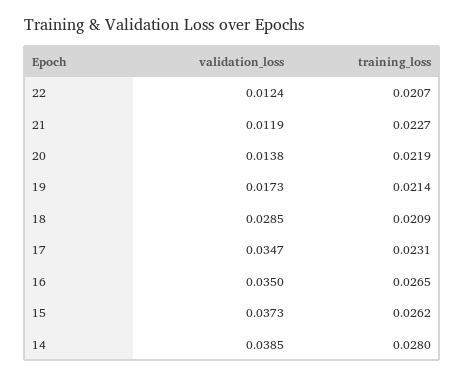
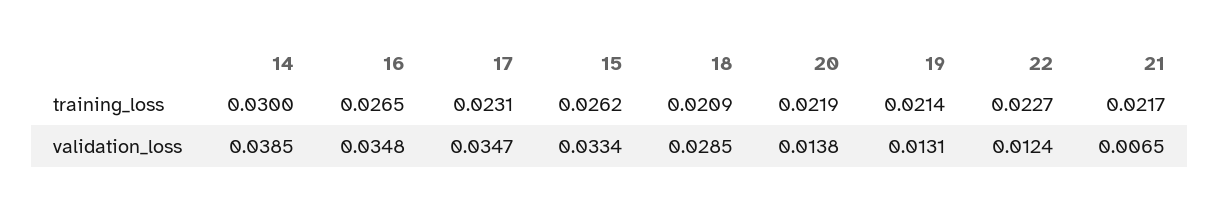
training_loss, 22: 0.0207 -> 0.0227
validation_loss, 21: 0.0119 -> 0.0065
training_loss, 21: 0.0227 -> 0.0217
validation_loss, 19: 0.0173 -> 0.0131
validation_loss, 16: 0.035 -> 0.0348
validation_loss, 15: 0.0373 -> 0.0334
training_loss, 14: 0.028 -> 0.03

